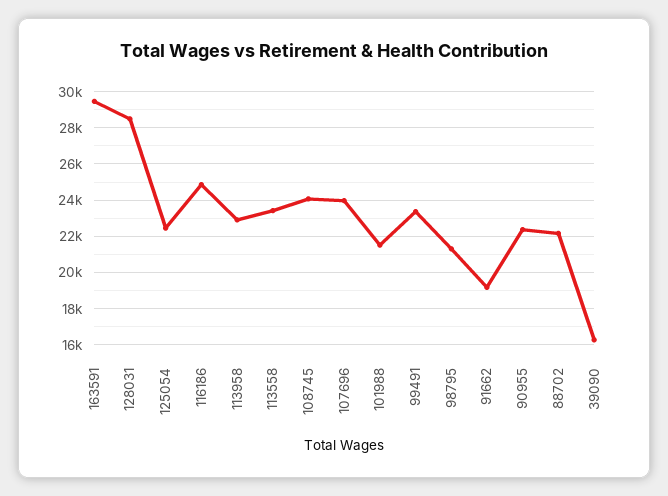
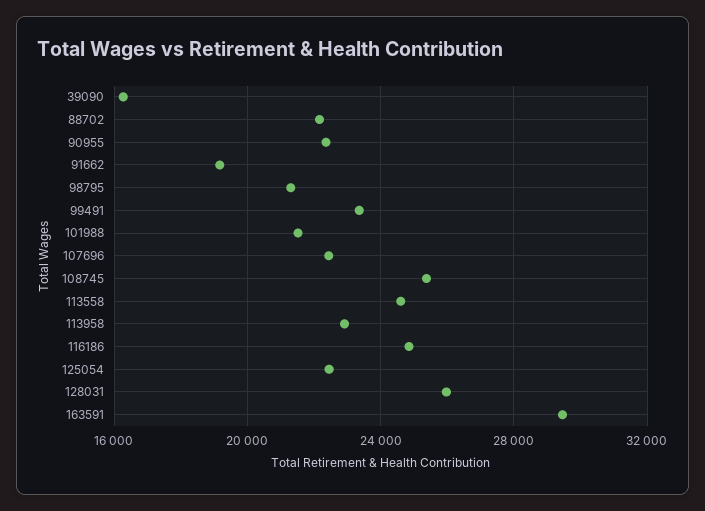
128031: 28500 -> 26000
113558: 23500 -> 24500
108745: 24000 -> 25500
107696: 24000 -> 22500

